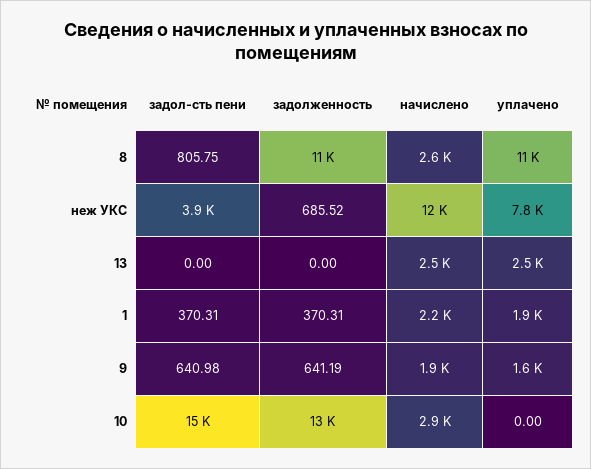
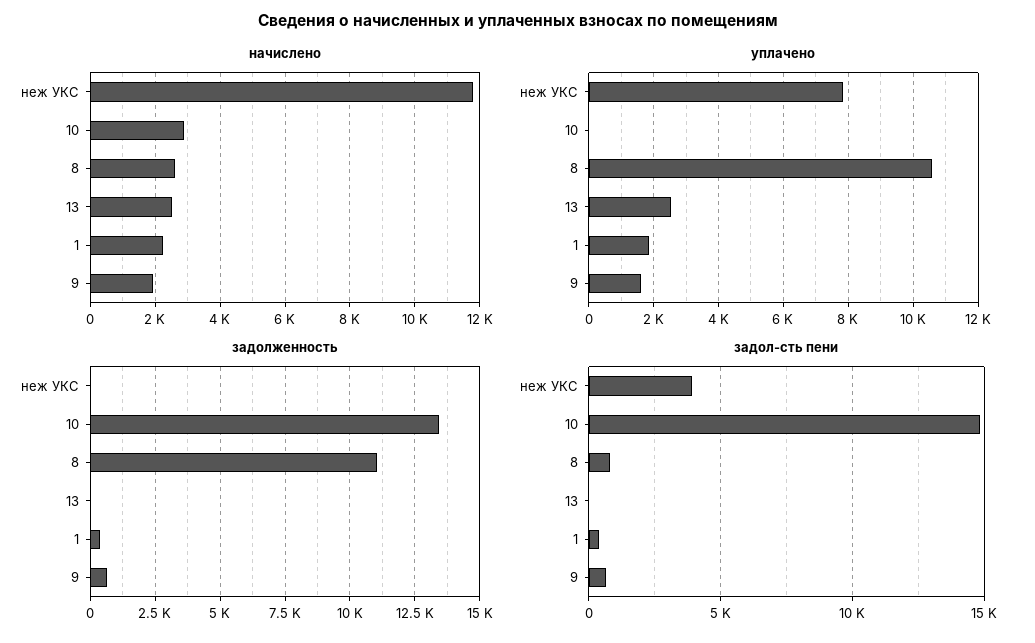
задолженность, неж УКС: 685.52 -> 0

